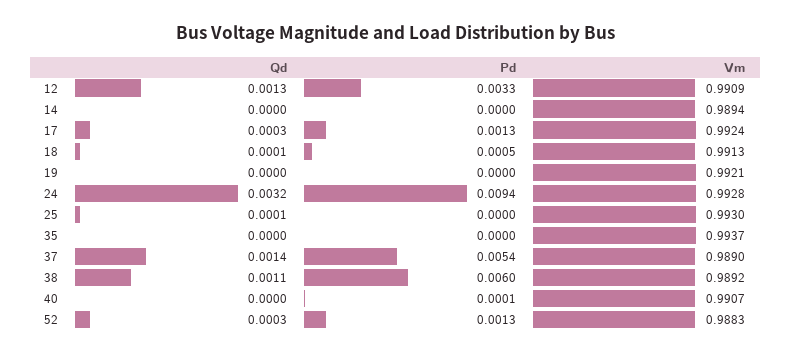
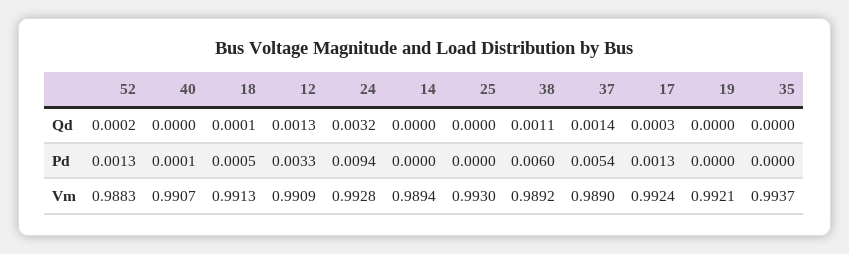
Qd, 25: 0.0001 -> 0
Qd, 52: 0.0003 -> 0.0002

